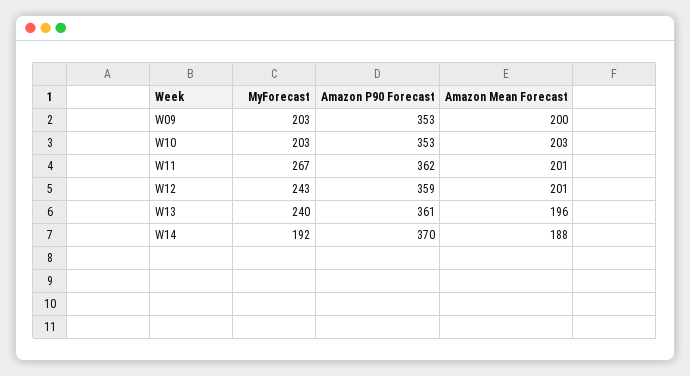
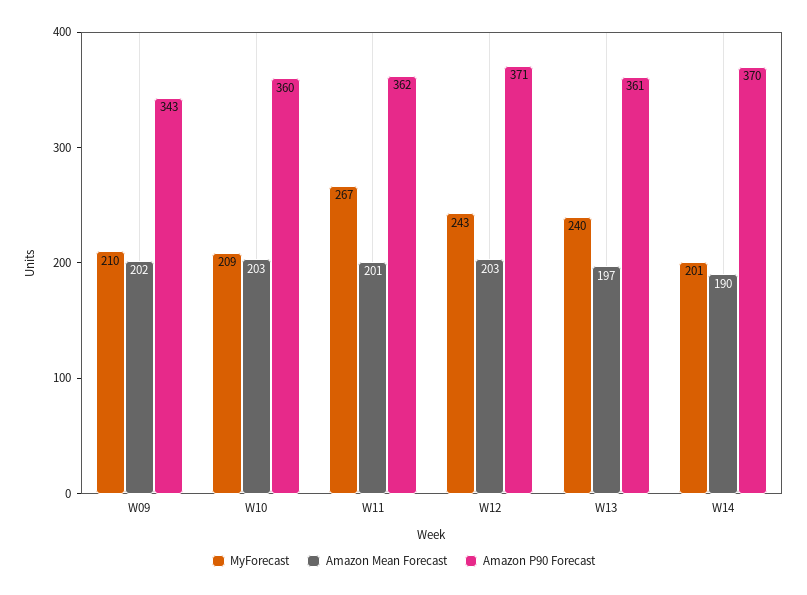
MyForecast, W09: 203 -> 210
Amazon P90 Forecast, W09: 353 -> 343
Amazon Mean Forecast, W09: 200 -> 202
MyForecast, W10: 203 -> 209
Amazon P90 Forecast, W10: 353 -> 360
Amazon P90 Forecast, W12: 359 -> 371
Amazon Mean Forecast, W12: 201 -> 203
Amazon Mean Forecast, W13: 196 -> 197
MyForecast, W14: 192 -> 201
Amazon Mean Forecast, W14: 188 -> 190

